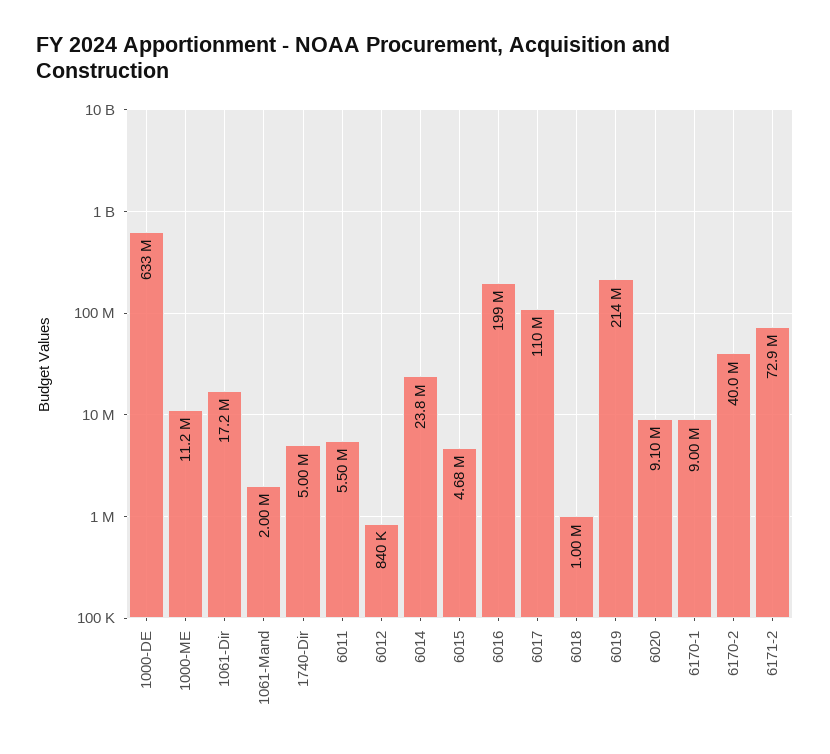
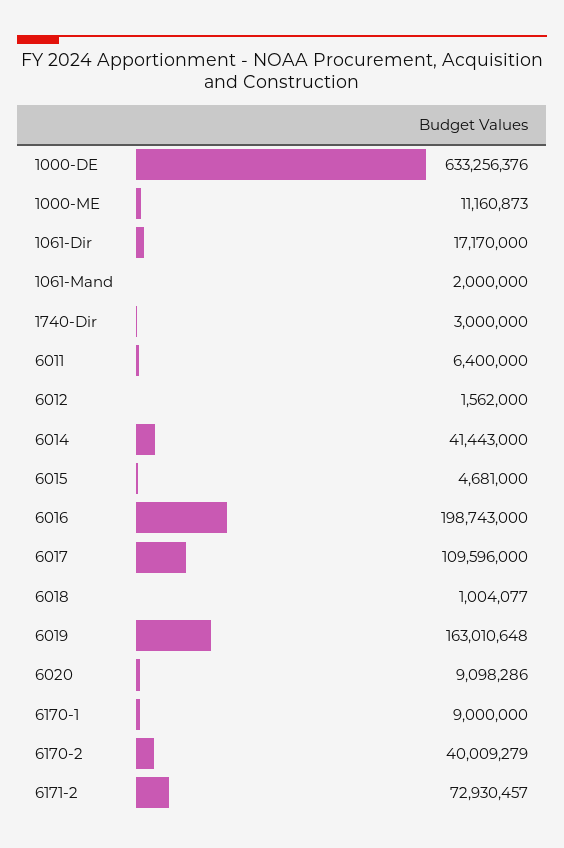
1740-Dir: 5000000 -> 3000000
6011: 5500000 -> 6400000
6012: 840000 -> 1562000
6014: 23800000 -> 41443000
6019: 214000000 -> 163010648

